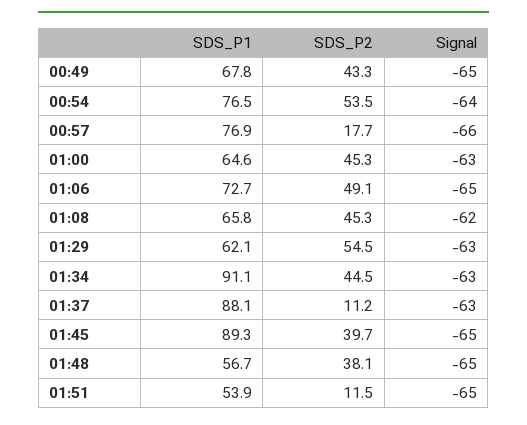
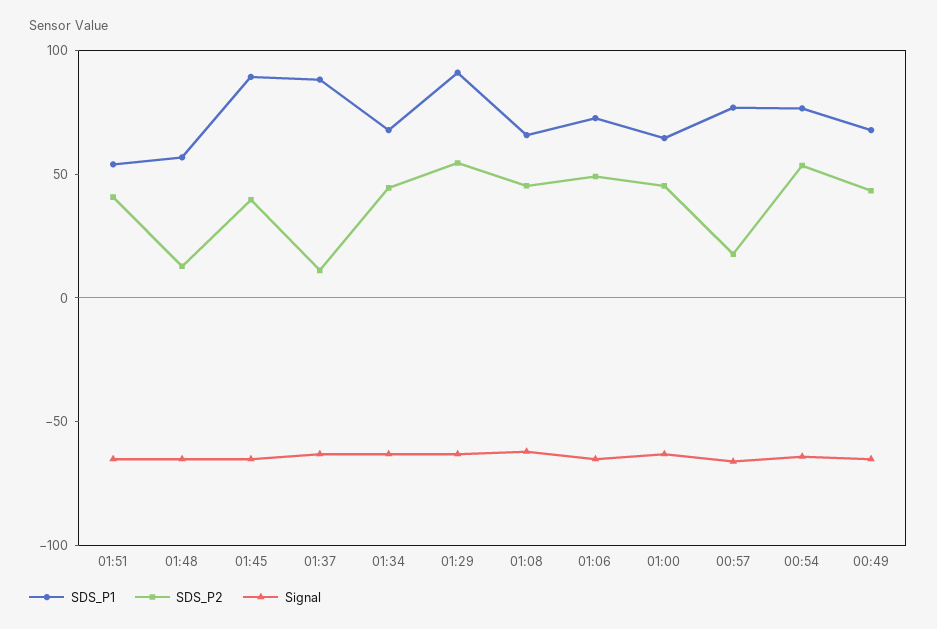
SDS_P1, 01:29: 62.1 -> 90
SDS_P1, 01:34: 91.1 -> 70
SDS_P2, 01:48: 38.1 -> 10
SDS_P2, 01:51: 11.5 -> 40

